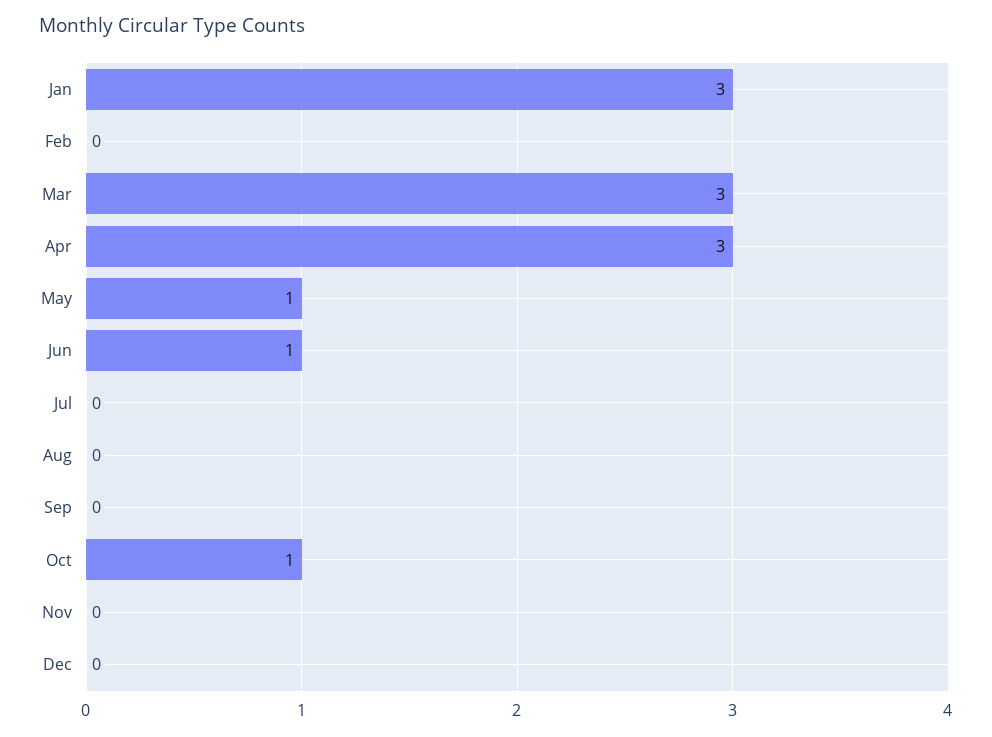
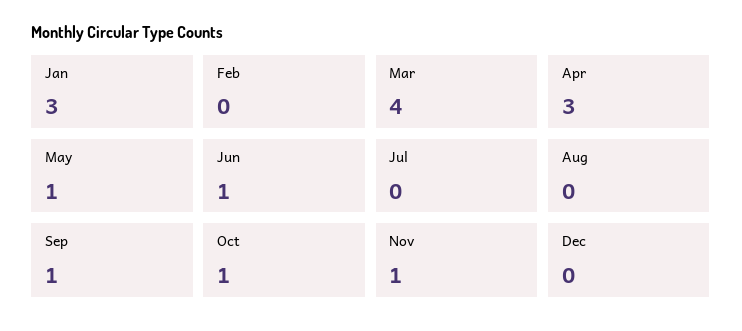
Mar: 3 -> 4
Sep: 0 -> 1
Nov: 0 -> 1

